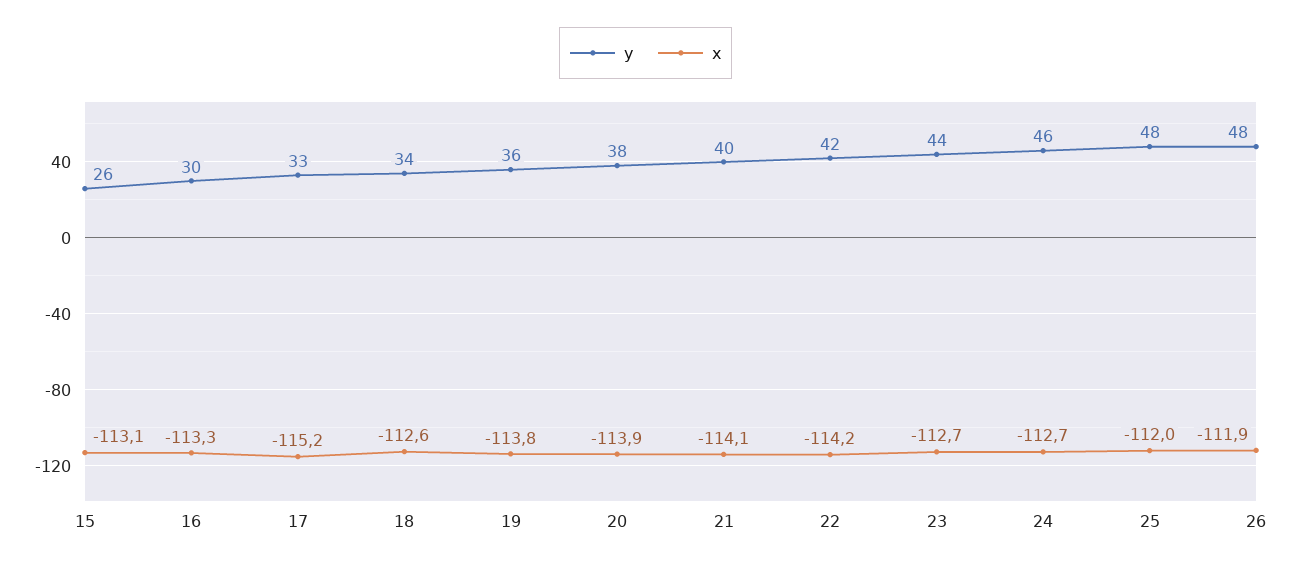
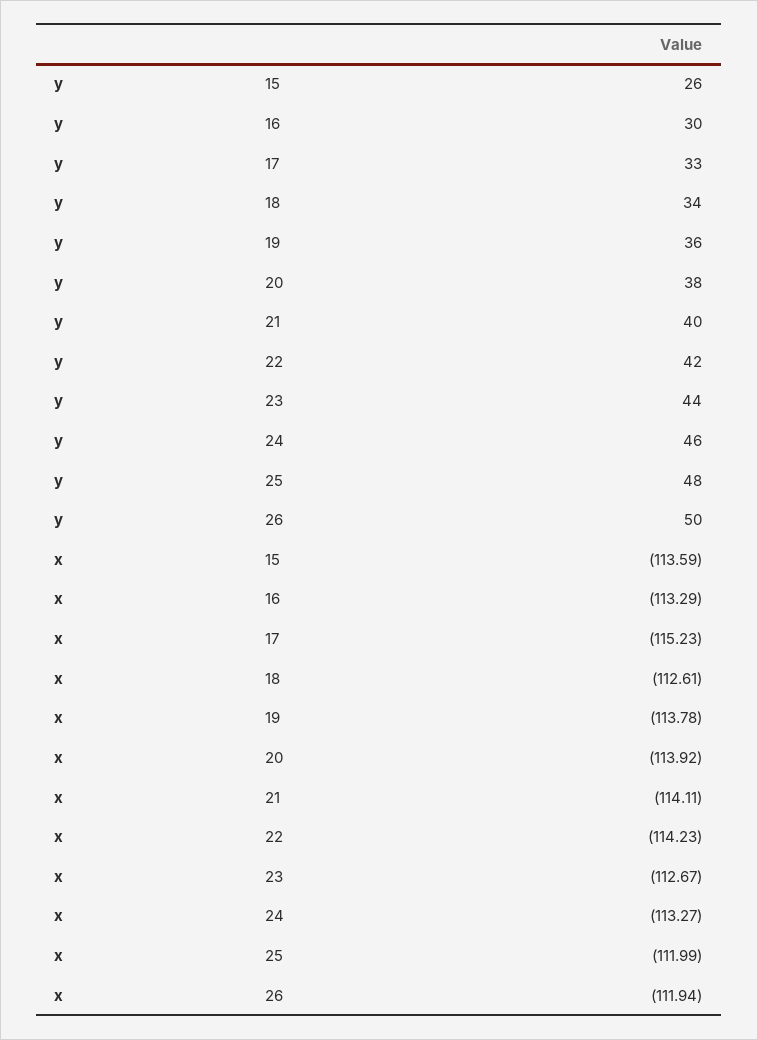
x, 15: -113.1 -> -113.59
x, 24: -112.7 -> -113.27
y, 26: 48 -> 50

